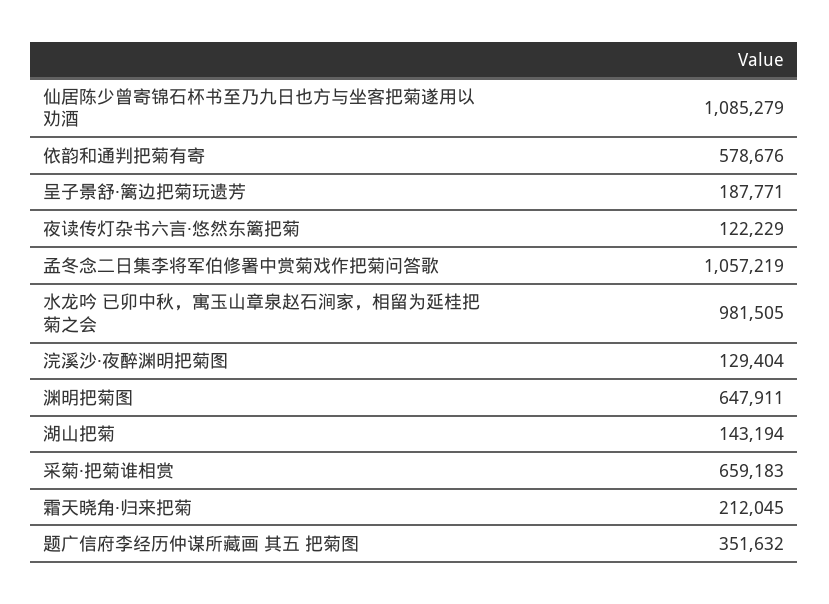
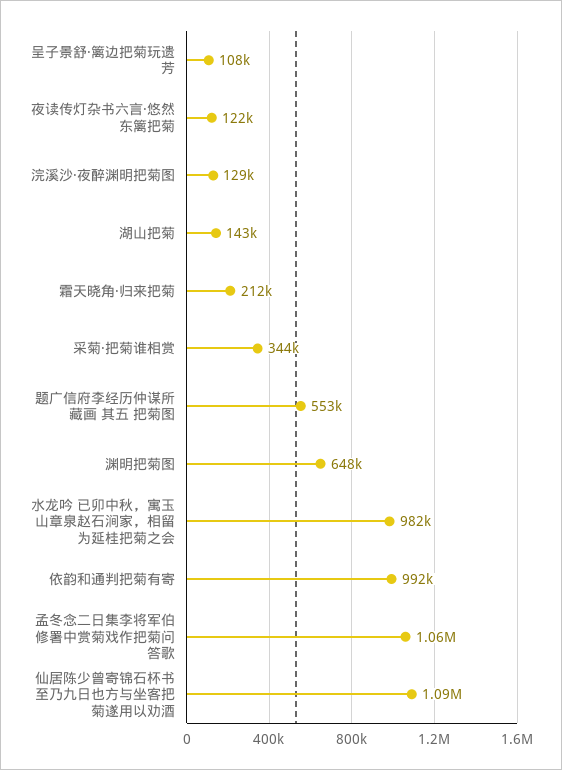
依韵和通判把菊有寄: 578676 -> 992000
呈子景舒·篱边把菊玩遗芳: 187771 -> 108000
采菊·把菊谁相赏: 659183 -> 344000
题广信府李经历仲谋所藏画 其五 把菊图: 351632 -> 553000

